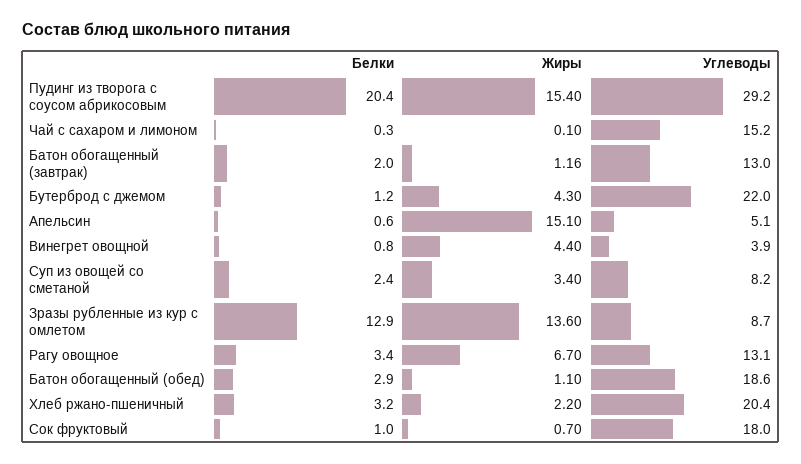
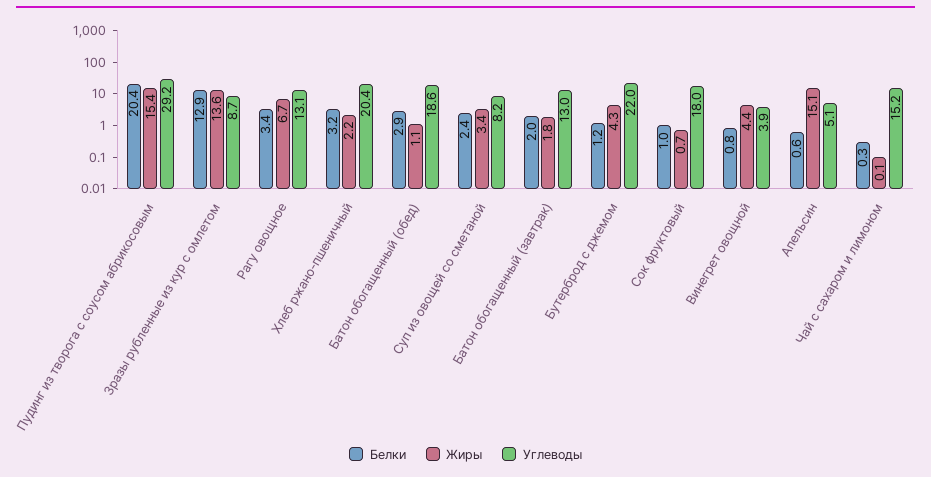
Жиры, Батон обогащенный (завтрак): 1.16 -> 1.8

